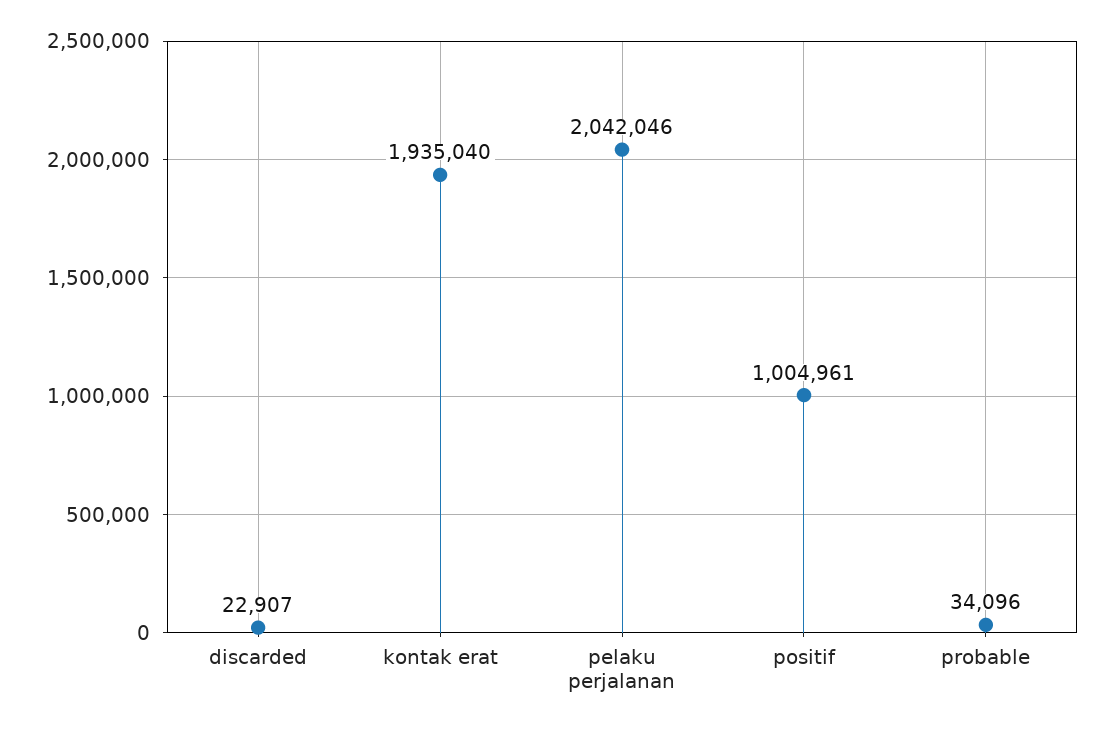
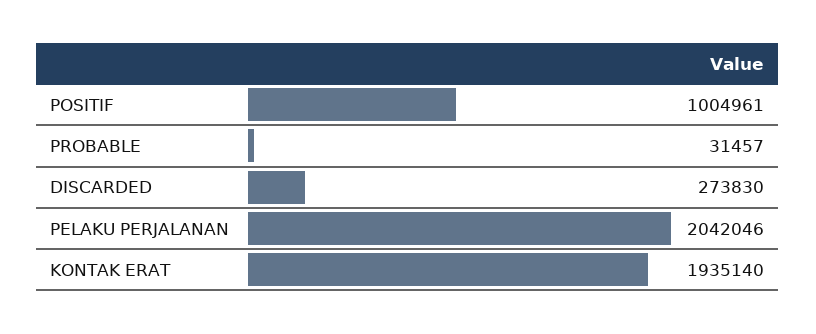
discarded: 22907 -> 273830
kontak erat: 1935040 -> 1935140
probable: 34096 -> 31457

